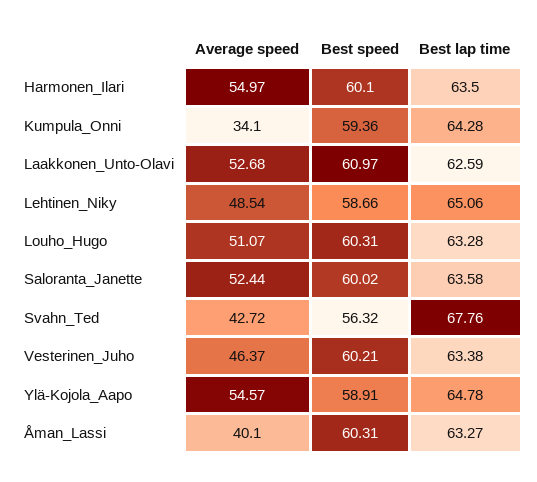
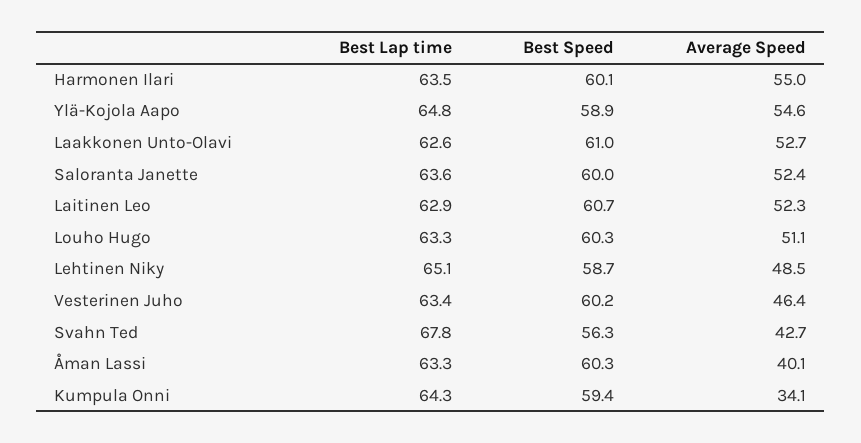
Best lap time, Laitinen Leo: none -> 62.9
Best speed, Laitinen Leo: none -> 60.7
Average speed, Laitinen Leo: none -> 52.3

